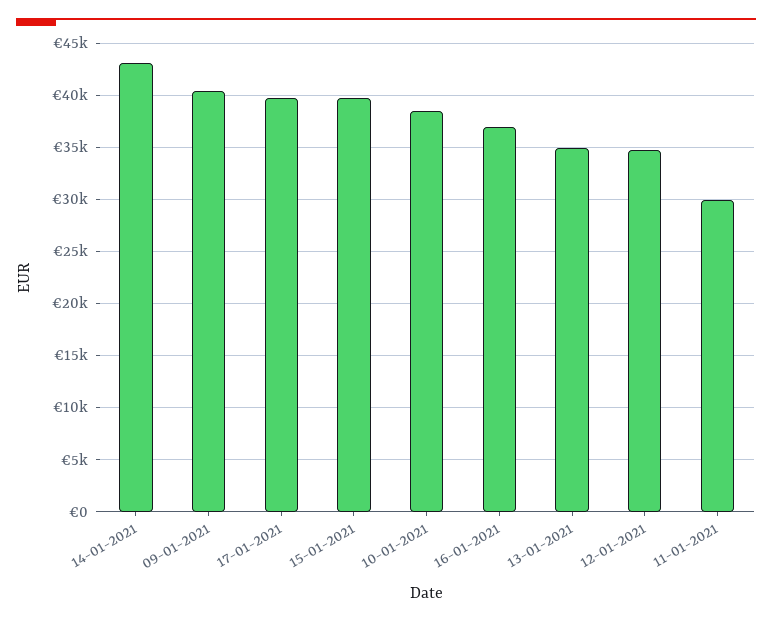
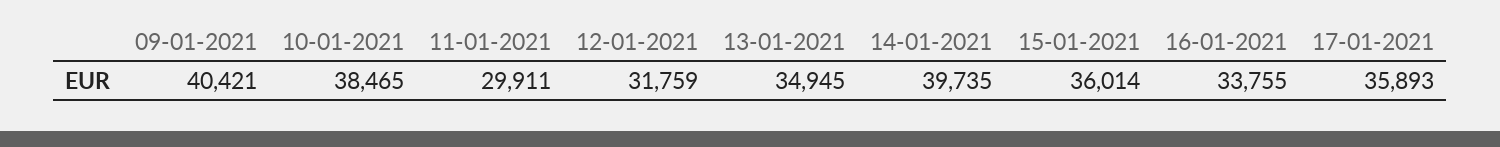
14-01-2021: 43000 -> 39735
17-01-2021: 40000 -> 35893
15-01-2021: 40000 -> 36014
16-01-2021: 37000 -> 33755
12-01-2021: 35000 -> 31759

